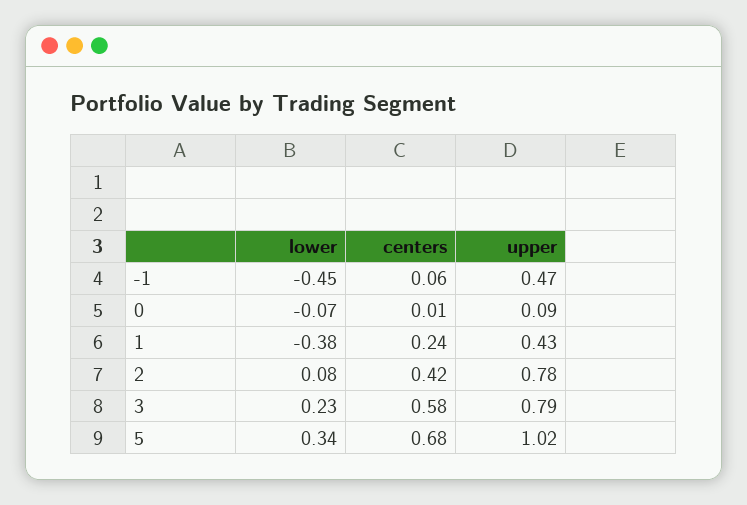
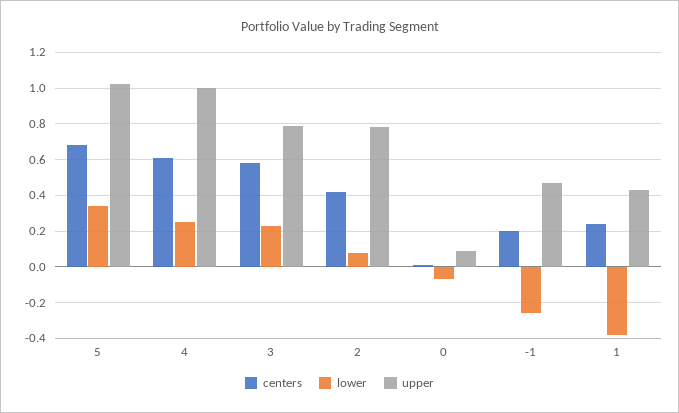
lower, -1: -0.45 -> -0.25
centers, -1: 0.06 -> 0.2
centers, 4: none -> 0.6
lower, 4: none -> 0.25
upper, 4: none -> 1

